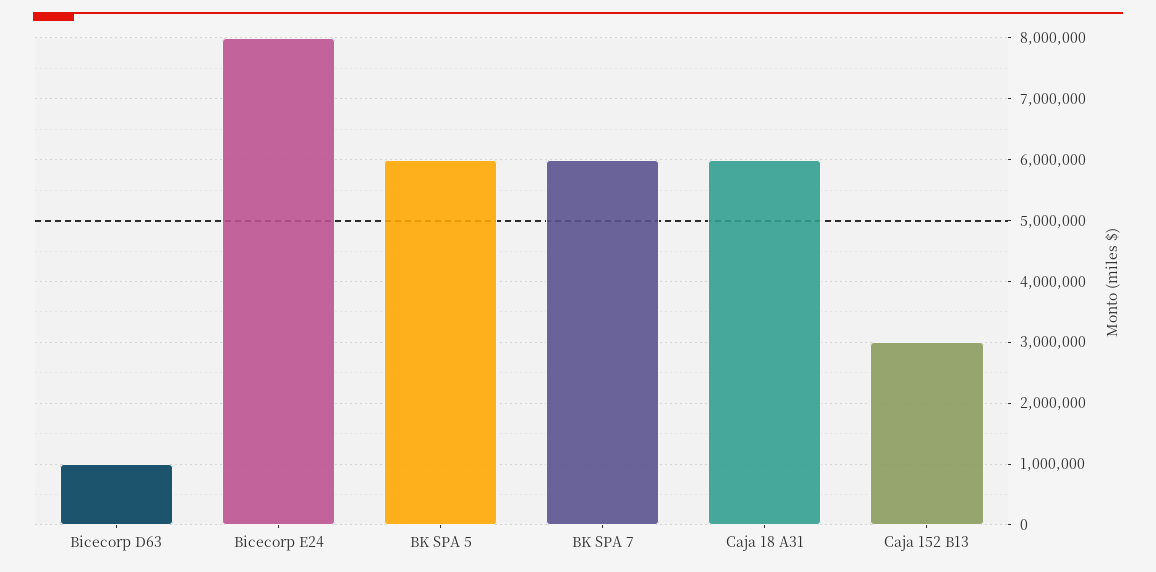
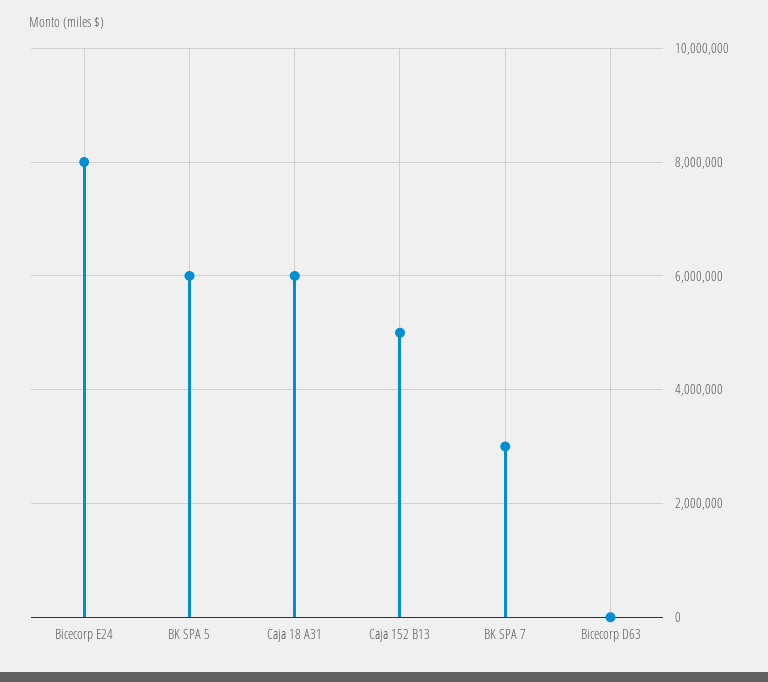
Bicecorp D63: 1000000 -> 0
BK SPA 7: 6000000 -> 3000000
Caja 152 B13: 3000000 -> 5000000

